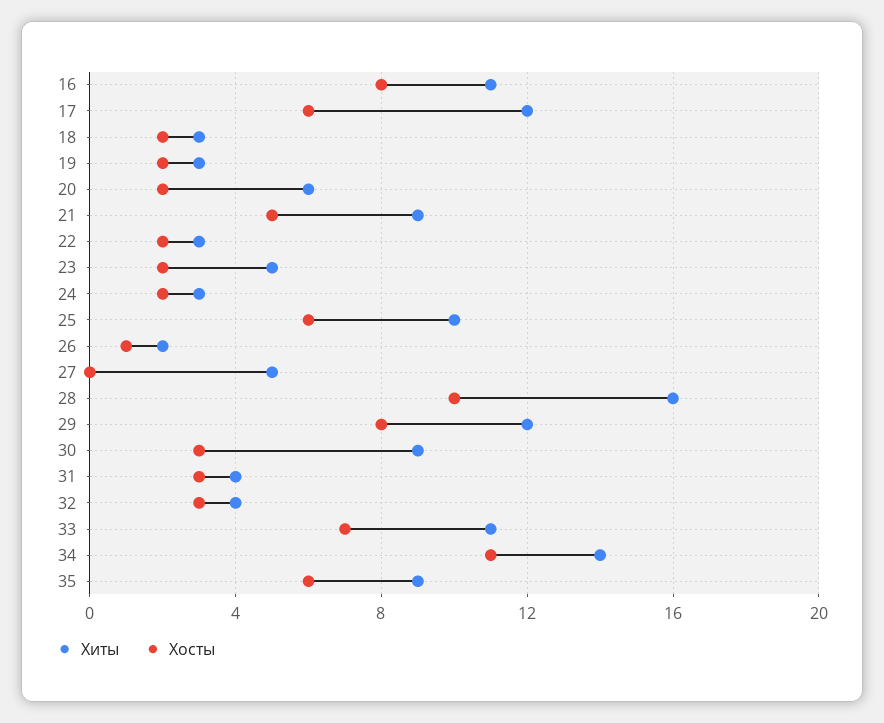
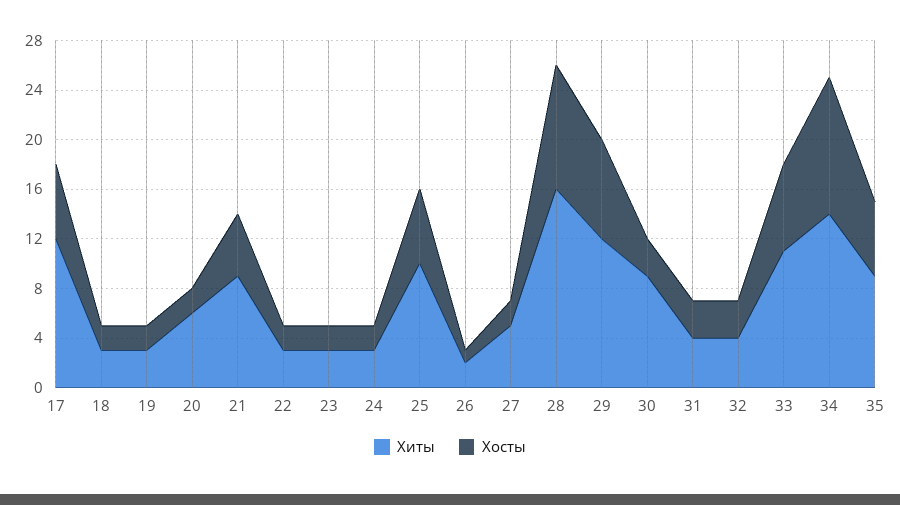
Хиты, 16: 11 -> none
Хосты, 16: 8 -> none
Хиты, 23: 5 -> 3
Хосты, 27: 0 -> 2

